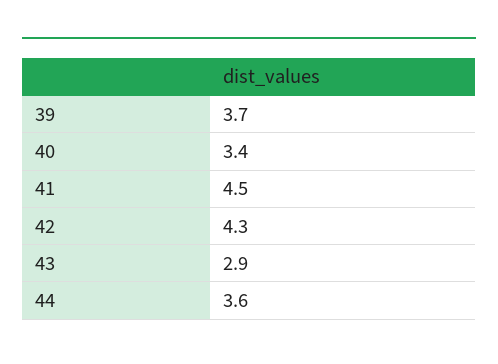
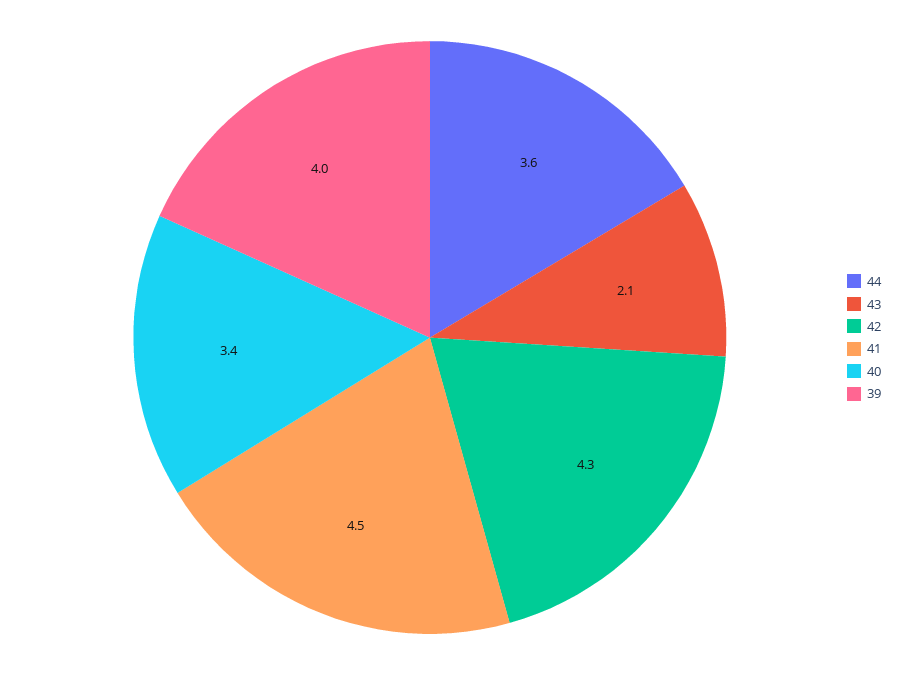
39: 3.7 -> 4
43: 2.9 -> 2.1

